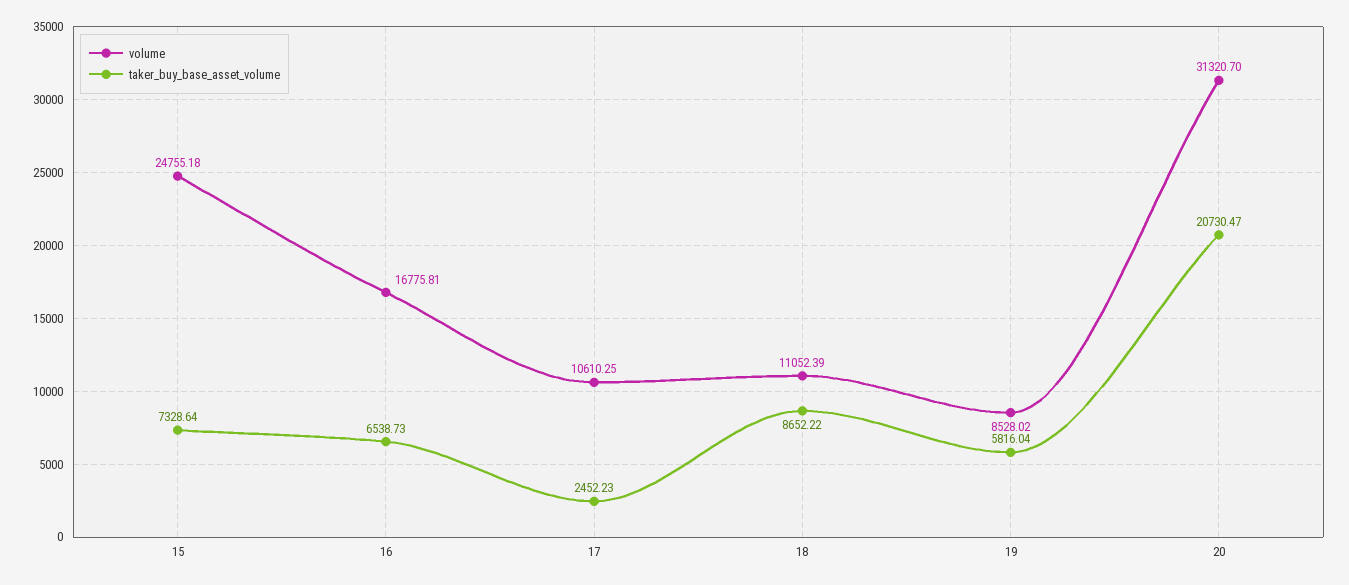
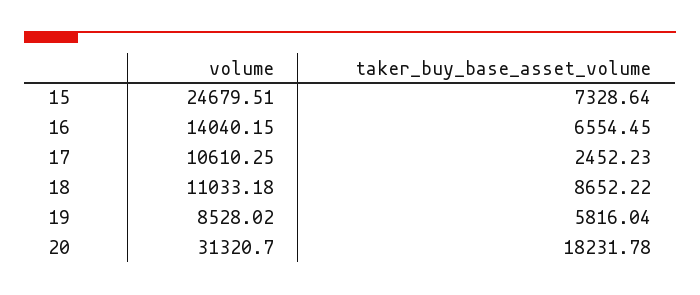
volume, 15: 24755.18 -> 24679.51
volume, 16: 16775.81 -> 14040.15
taker_buy_base_asset_volume, 16: 6538.73 -> 6554.45
volume, 18: 11052.39 -> 11033.18
taker_buy_base_asset_volume, 20: 20730.47 -> 18231.78

